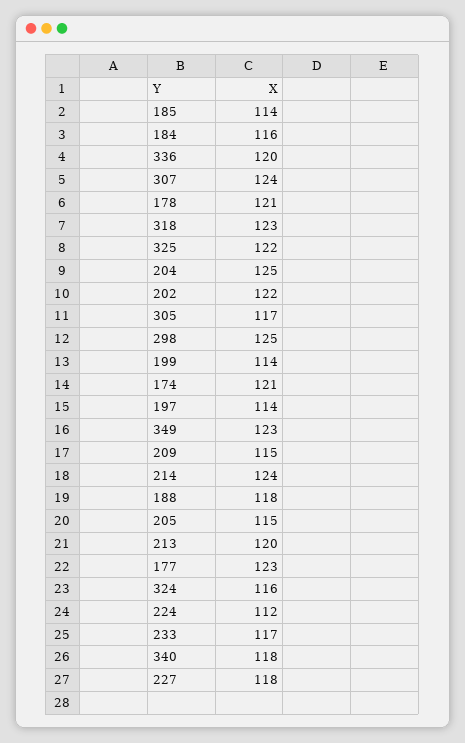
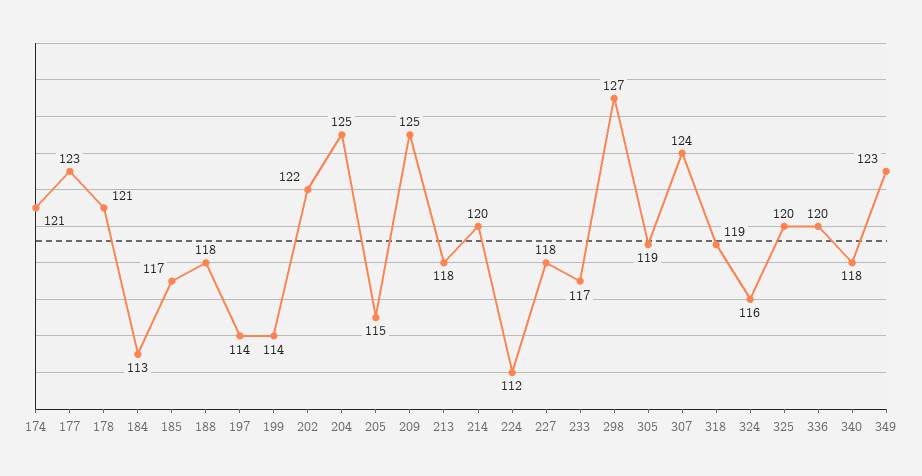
185: 114 -> 117
184: 116 -> 113
318: 123 -> 119
325: 122 -> 120
305: 117 -> 119
298: 125 -> 127
209: 115 -> 125
214: 124 -> 120
213: 120 -> 118

